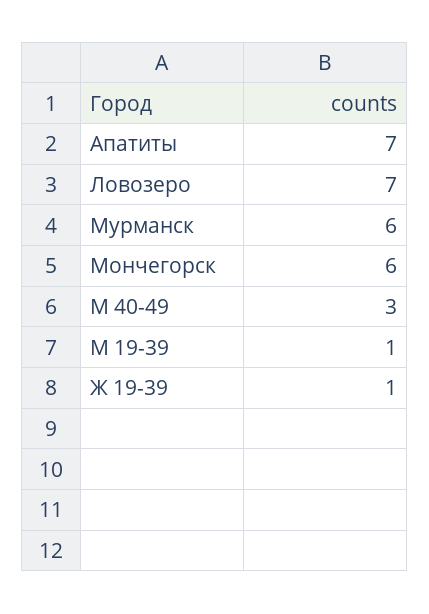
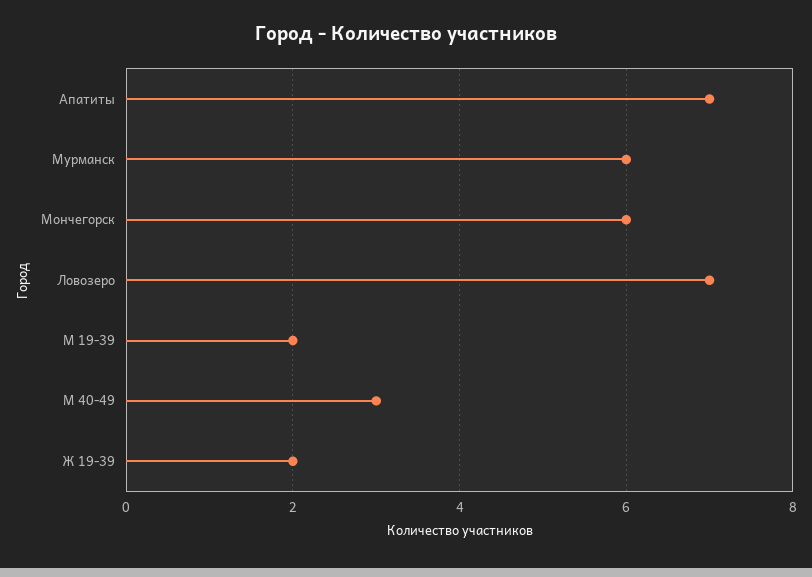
М 19-39: 1 -> 2
Ж 19-39: 1 -> 2

